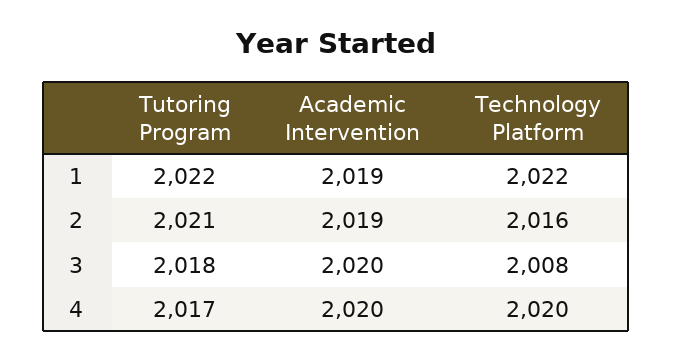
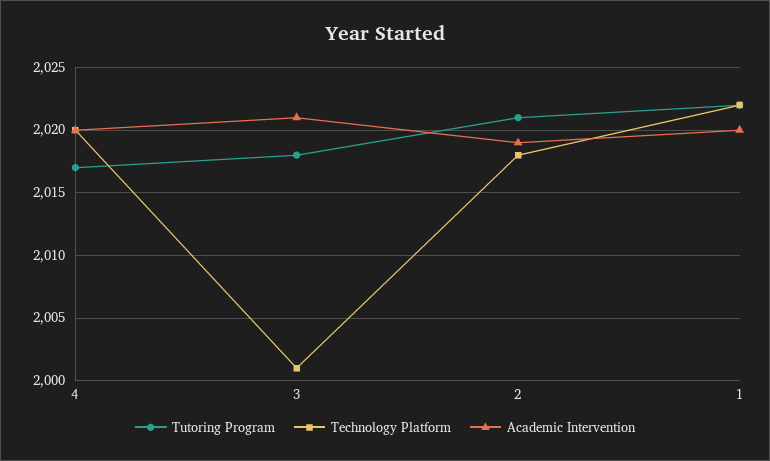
Academic Intervention, 1: 2019 -> 2020
Technology Platform, 2: 2016 -> 2018
Academic Intervention, 3: 2020 -> 2021
Technology Platform, 3: 2008 -> 2001

